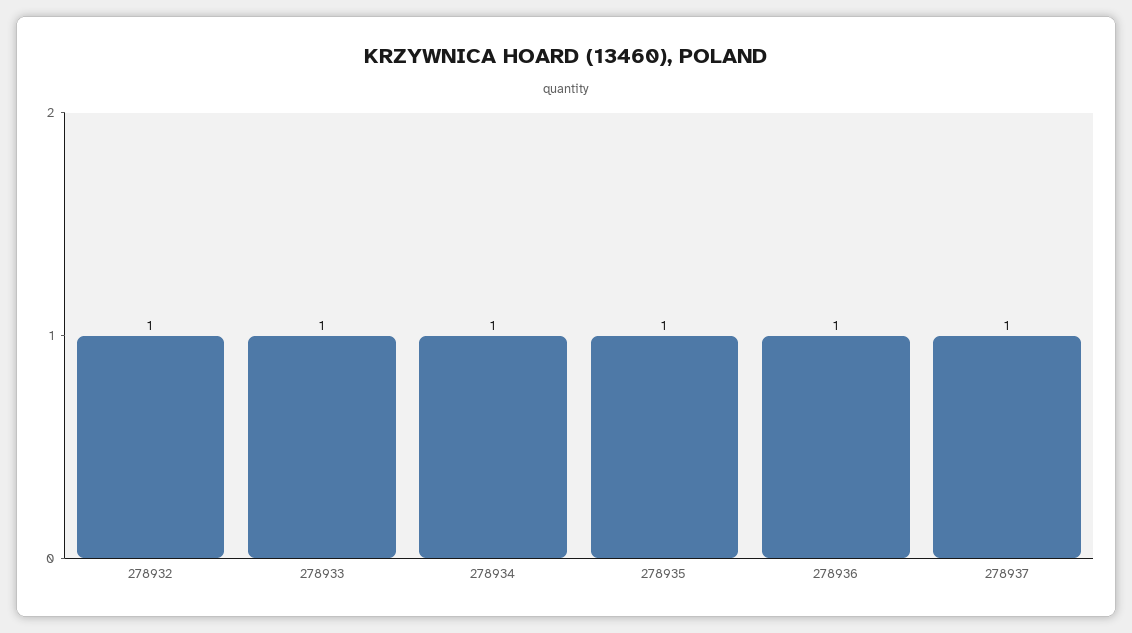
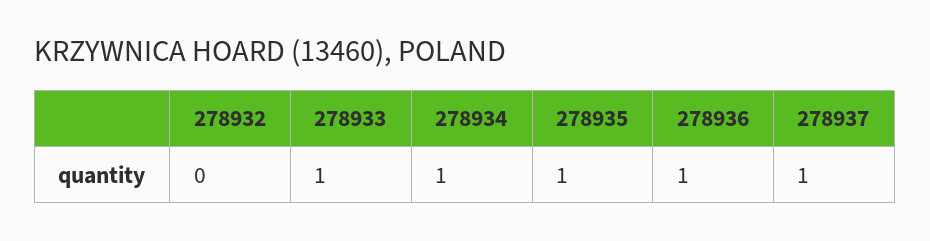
278932: 1 -> 0

